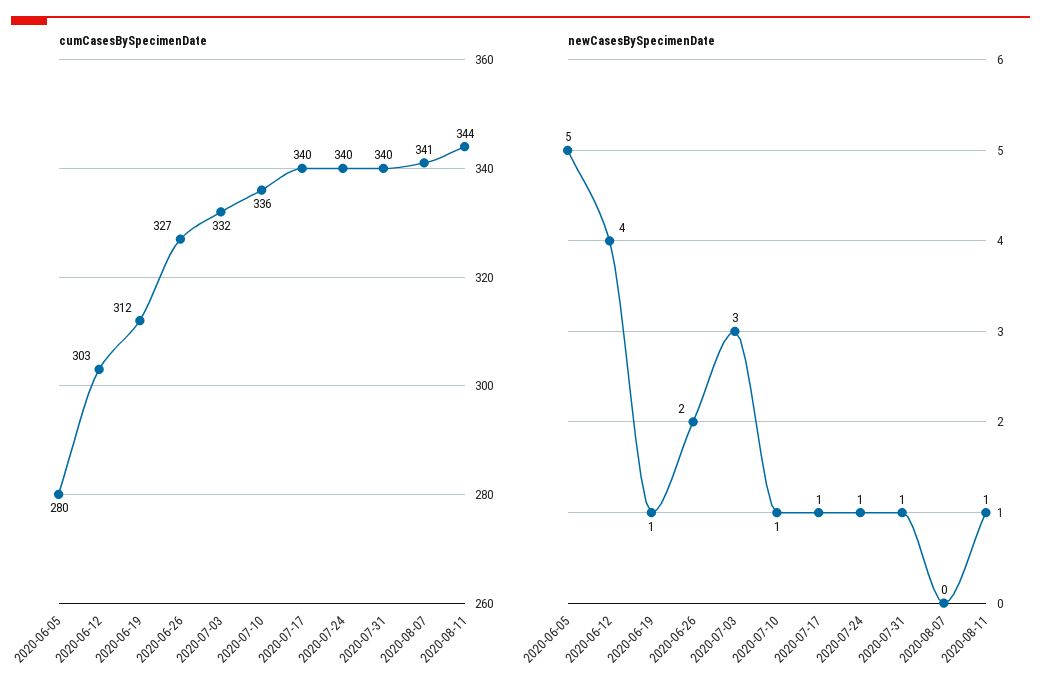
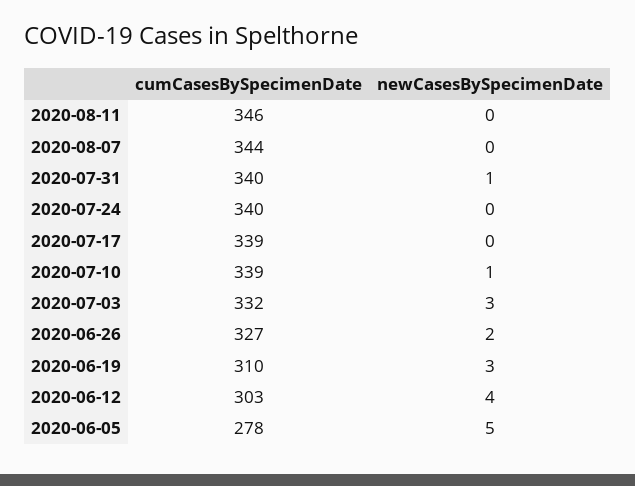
cumCasesBySpecimenDate, 2020-06-05: 280 -> 278
cumCasesBySpecimenDate, 2020-06-19: 312 -> 310
cumCasesBySpecimenDate, 2020-07-10: 336 -> 339
cumCasesBySpecimenDate, 2020-07-17: 340 -> 339
cumCasesBySpecimenDate, 2020-08-07: 341 -> 344
cumCasesBySpecimenDate, 2020-08-11: 344 -> 346
newCasesBySpecimenDate, 2020-06-19: 1 -> 3
newCasesBySpecimenDate, 2020-07-17: 1 -> 0
newCasesBySpecimenDate, 2020-07-24: 1 -> 0
newCasesBySpecimenDate, 2020-08-11: 1 -> 0

